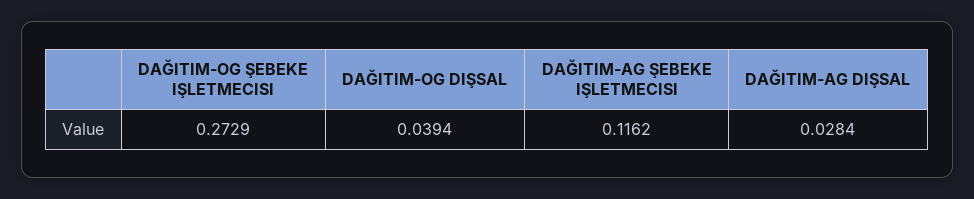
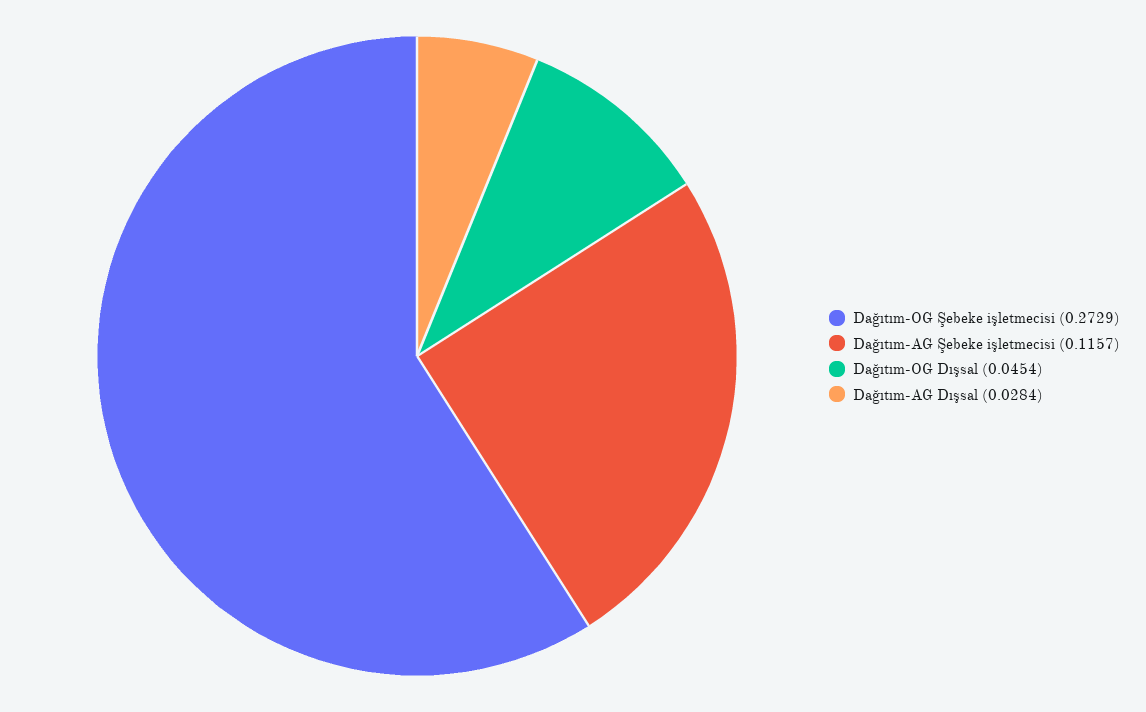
DAĞITIM-OG DIŞSAL: 0.0394 -> 0.0454
DAĞITIM-AG ŞEBEKE IŞLETMECISI: 0.1162 -> 0.1157

